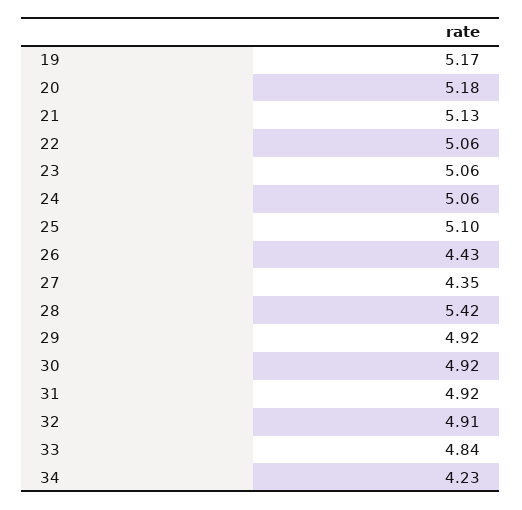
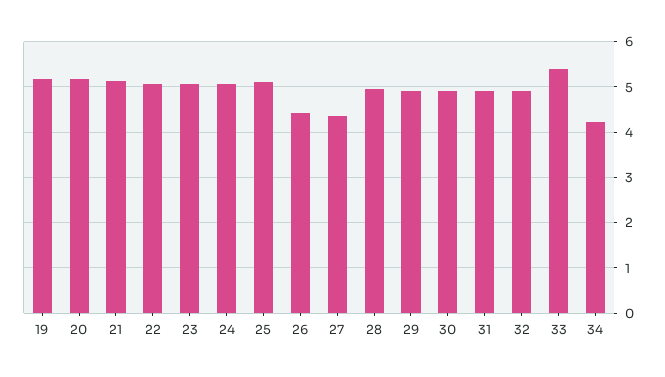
28: 5.42 -> 5
33: 4.84 -> 5.4

